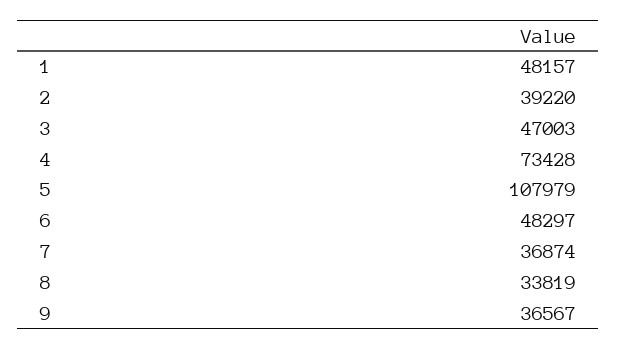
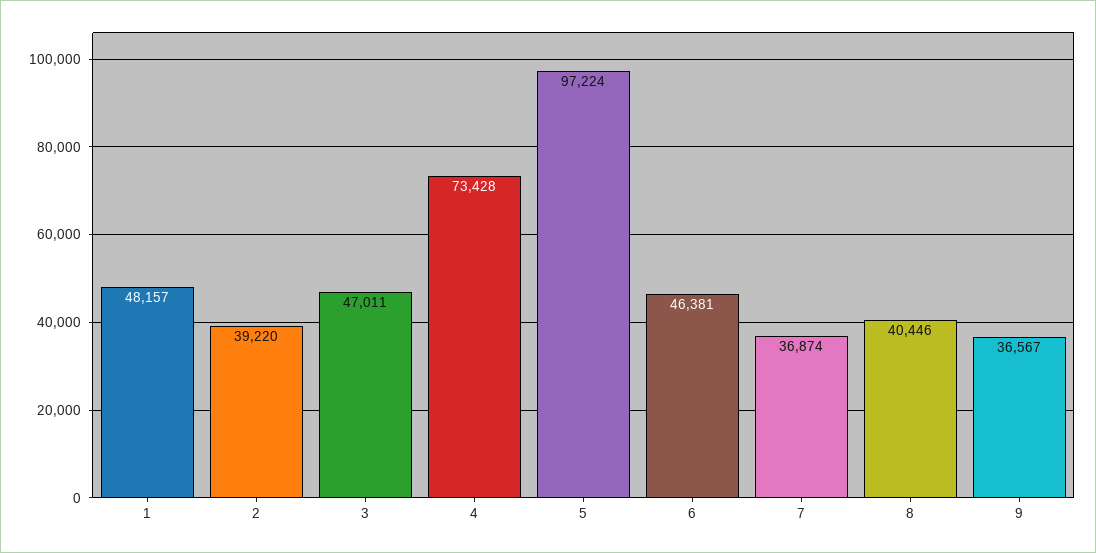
3: 47003 -> 47011
5: 107979 -> 97224
6: 48297 -> 46381
8: 33819 -> 40446

